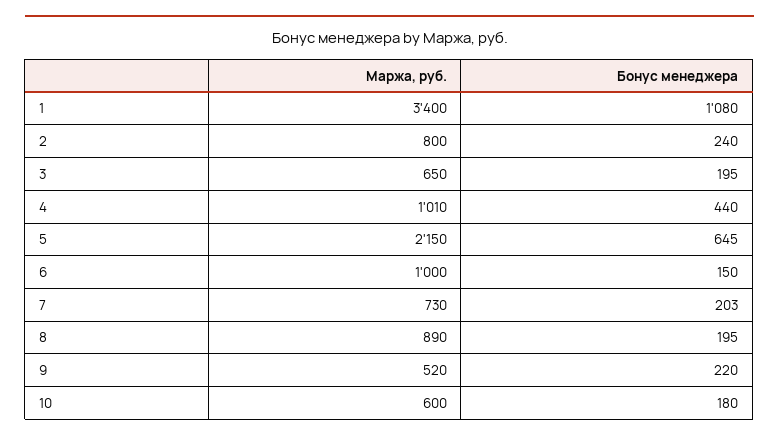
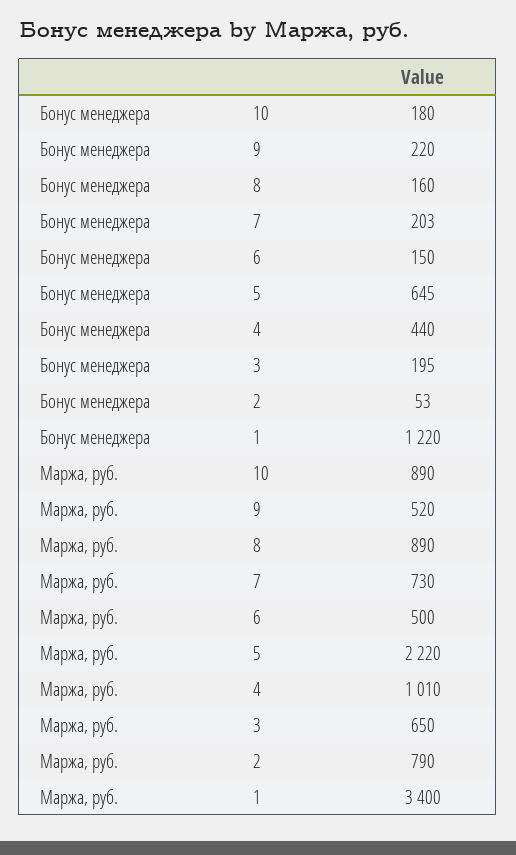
Бонус менеджера, 1: 1080 -> 1220
Маржа, руб., 2: 800 -> 790
Бонус менеджера, 2: 240 -> 53
Маржа, руб., 5: 2150 -> 2220
Маржа, руб., 6: 1000 -> 500
Бонус менеджера, 8: 195 -> 160
Маржа, руб., 10: 600 -> 890

